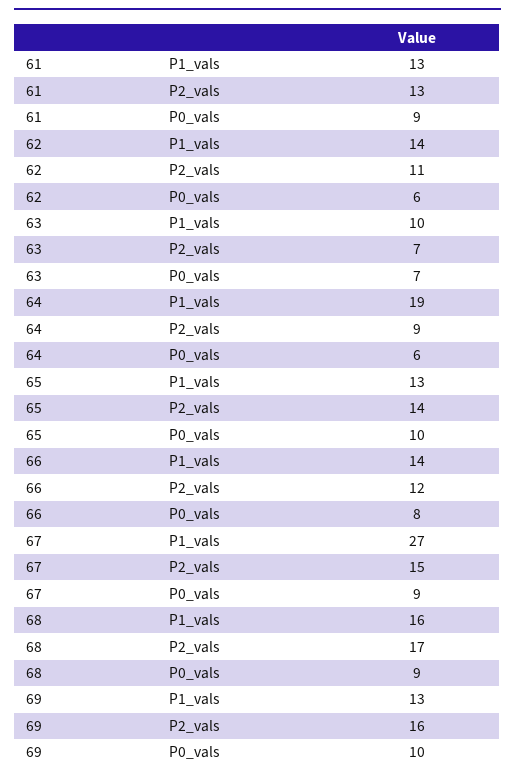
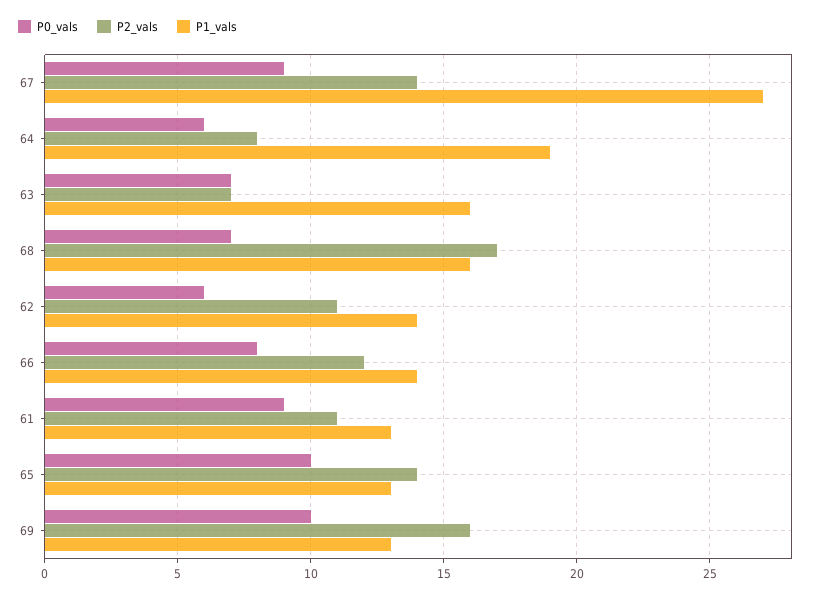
P2_vals, 61: 13 -> 11
P1_vals, 63: 10 -> 16
P2_vals, 64: 9 -> 8
P2_vals, 67: 15 -> 14
P0_vals, 68: 9 -> 7

